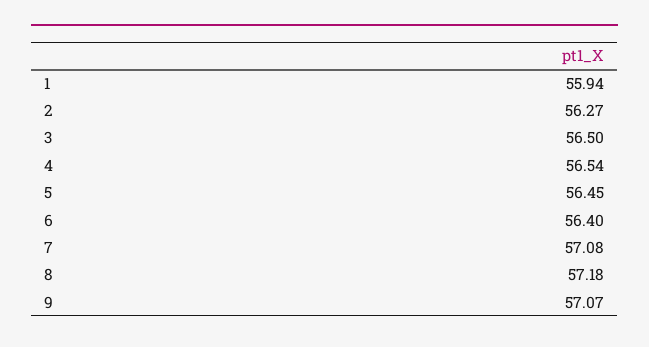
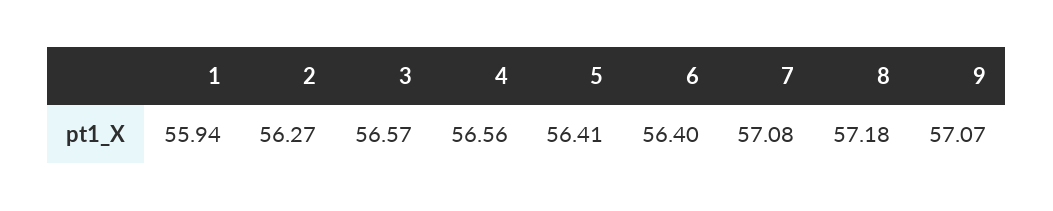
3: 56.5 -> 56.57
4: 56.54 -> 56.56
5: 56.45 -> 56.41

